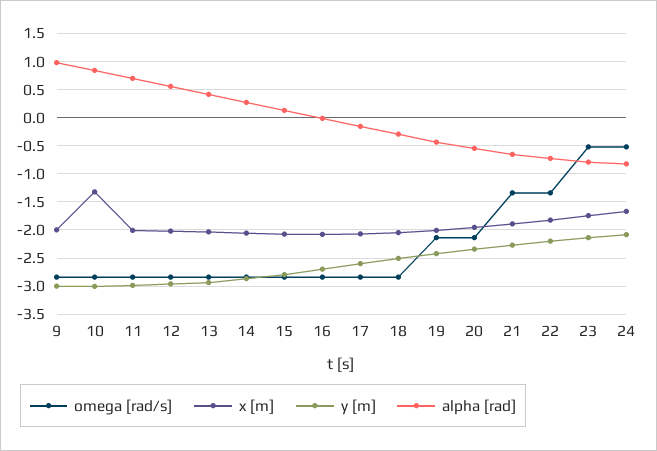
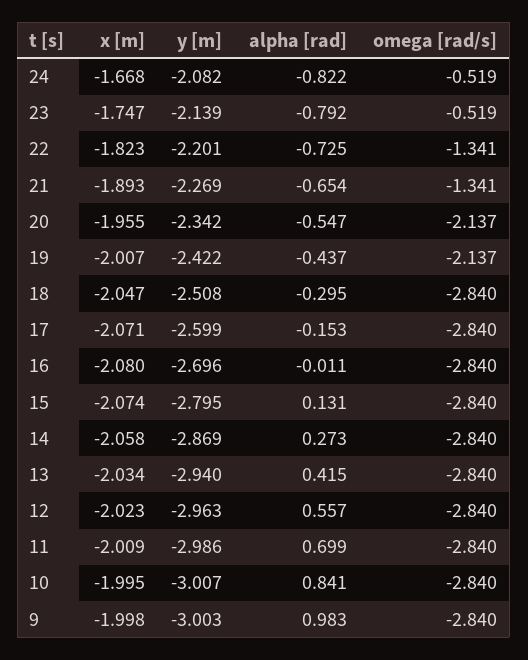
x [m], 10: -1.25 -> -1.995

